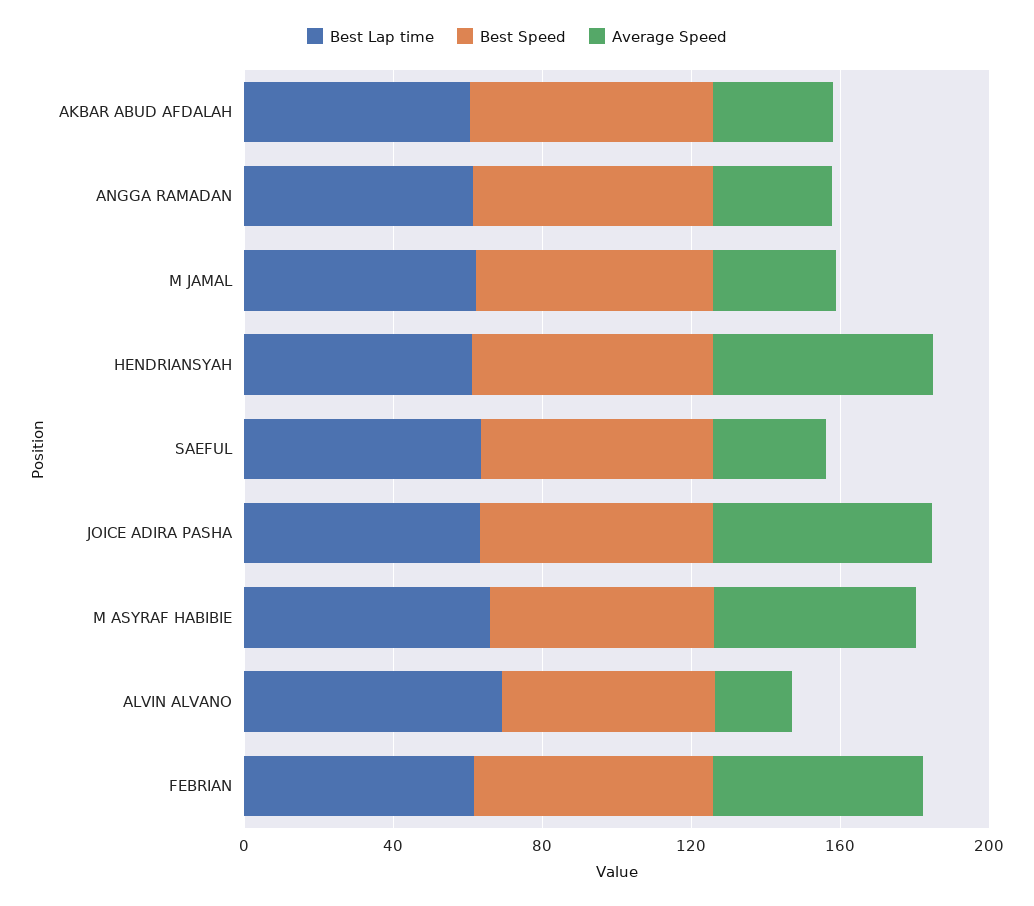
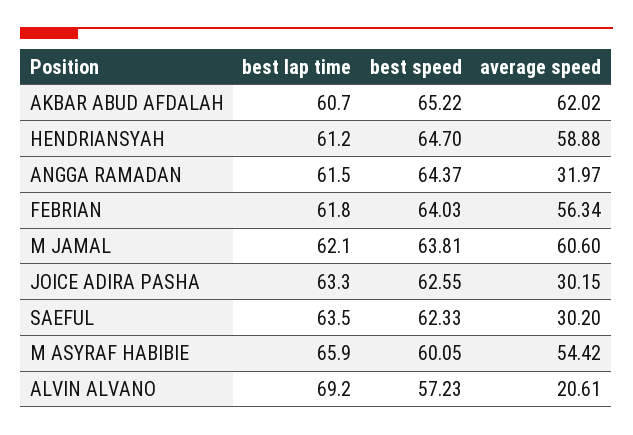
Average Speed, AKBAR ABUD AFDALAH: 30 -> 62.02
Average Speed, M JAMAL: 30 -> 60.6
Average Speed, JOICE ADIRA PASHA: 60 -> 30.15

